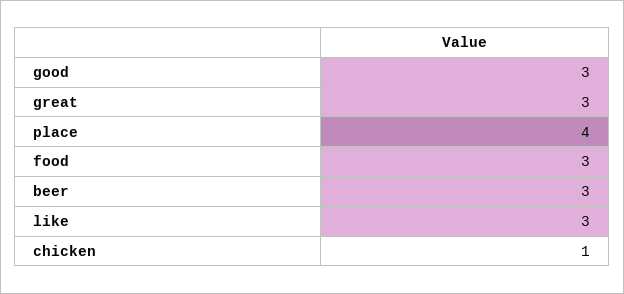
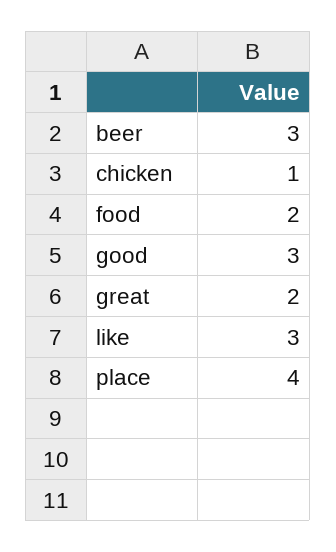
great: 3 -> 2
food: 3 -> 2

